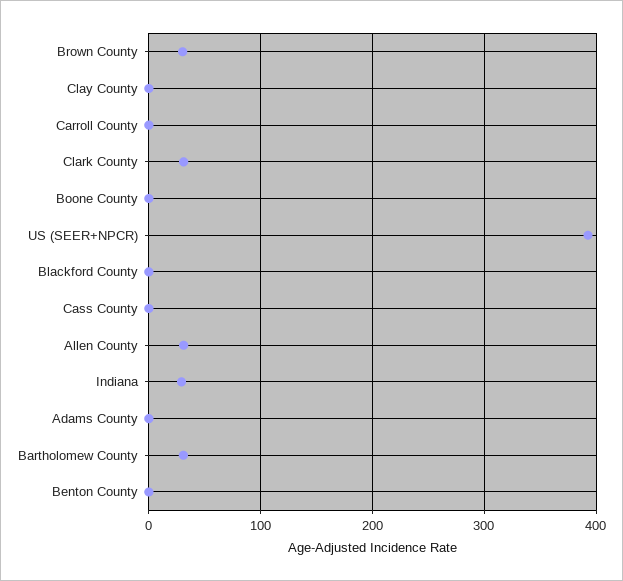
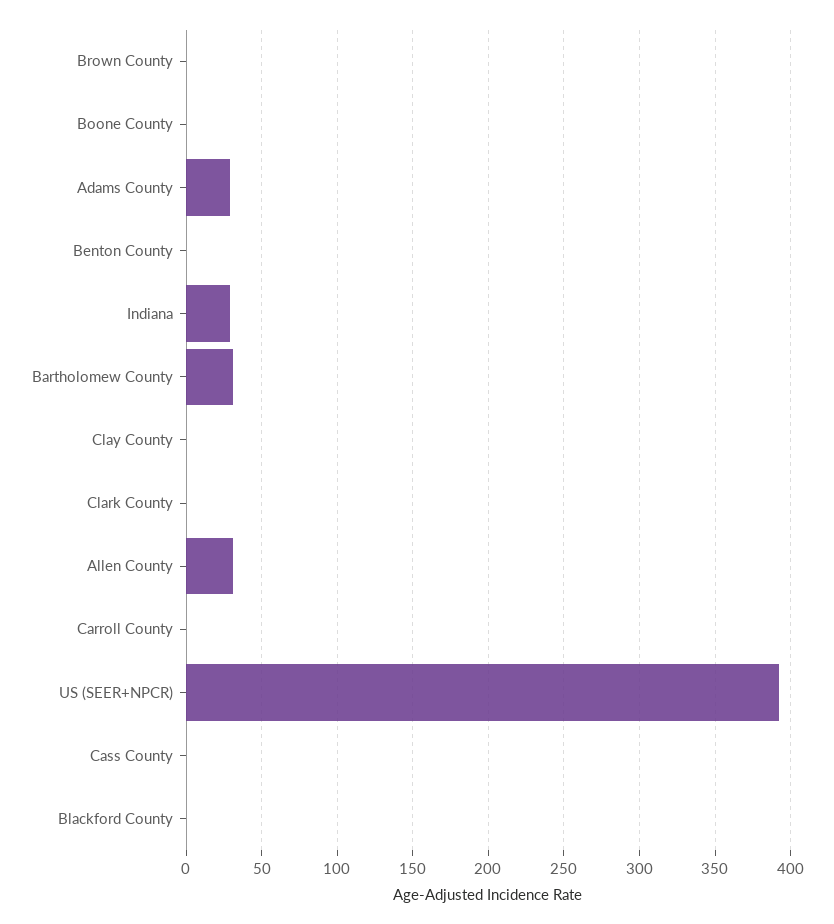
Brown County: 30 -> 0
Clark County: 30 -> 0
Adams County: 0 -> 30

